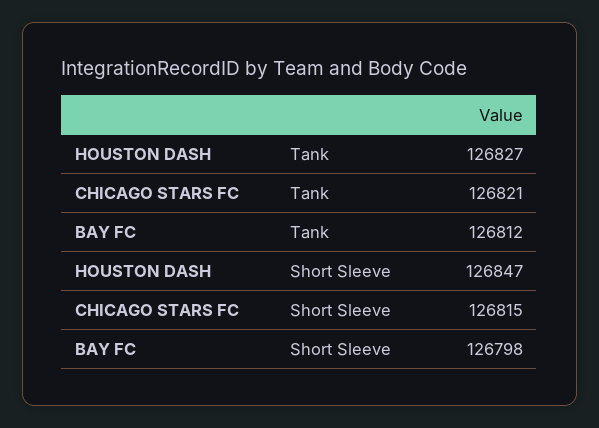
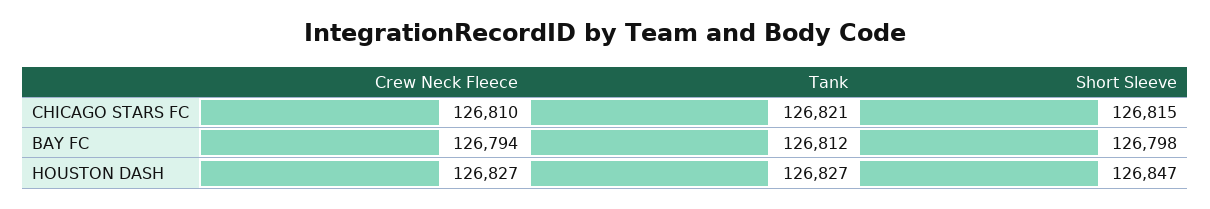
CHICAGO STARS FC, Crew Neck Fleece: none -> 126810
BAY FC, Crew Neck Fleece: none -> 126794
HOUSTON DASH, Crew Neck Fleece: none -> 126827

